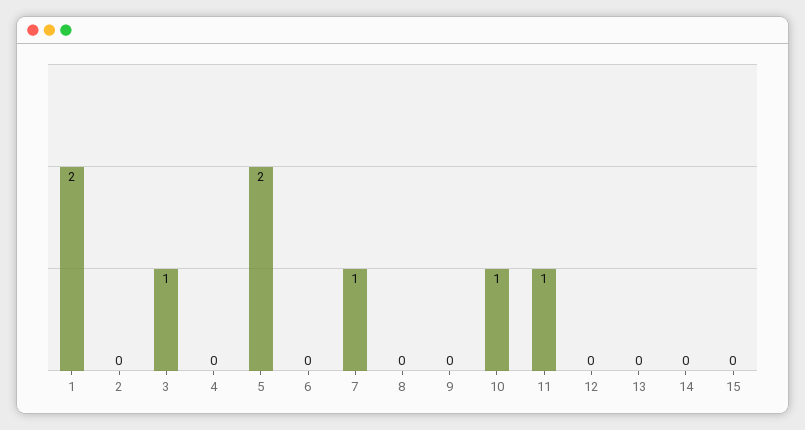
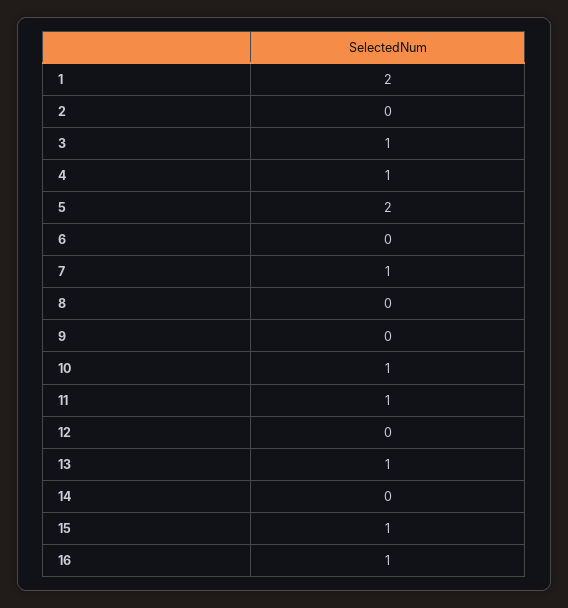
4: 0 -> 1
13: 0 -> 1
15: 0 -> 1
16: none -> 1

